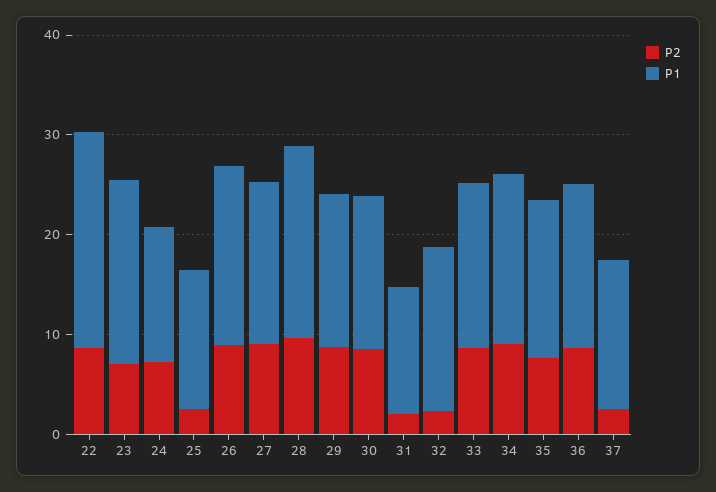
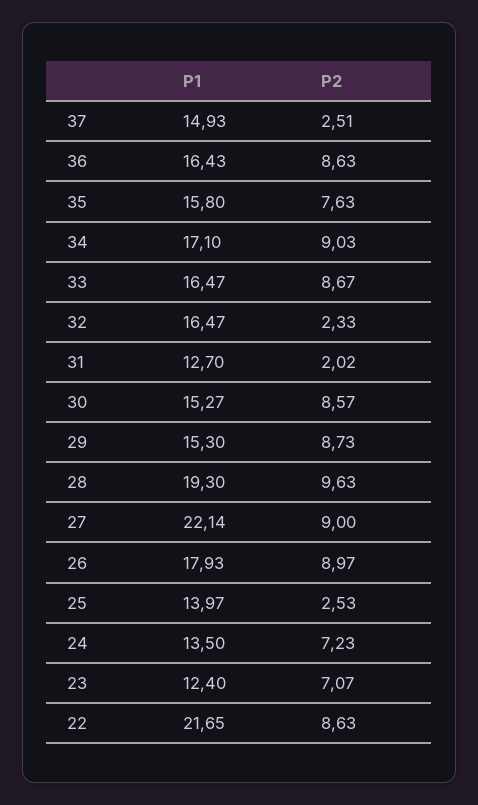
P1, 23: 18 -> 12.4
P1, 27: 16 -> 22.14

